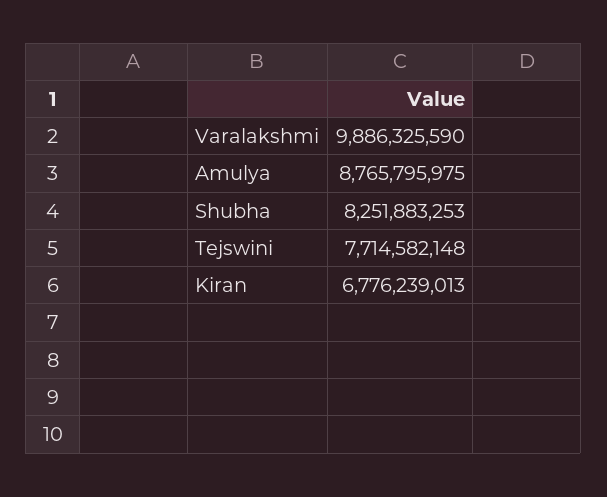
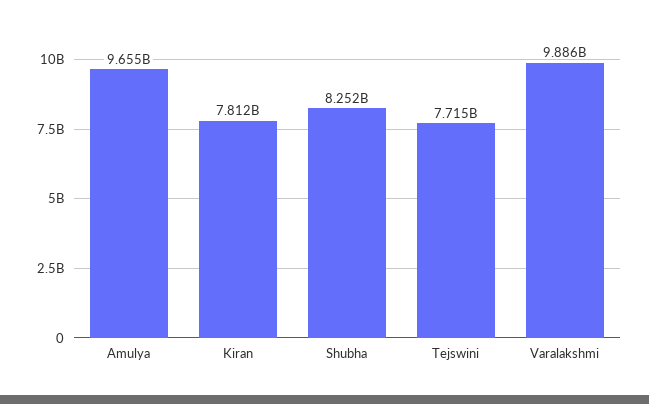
Amulya: 8765795975 -> 9655000000
Kiran: 6776239013 -> 7812000000

